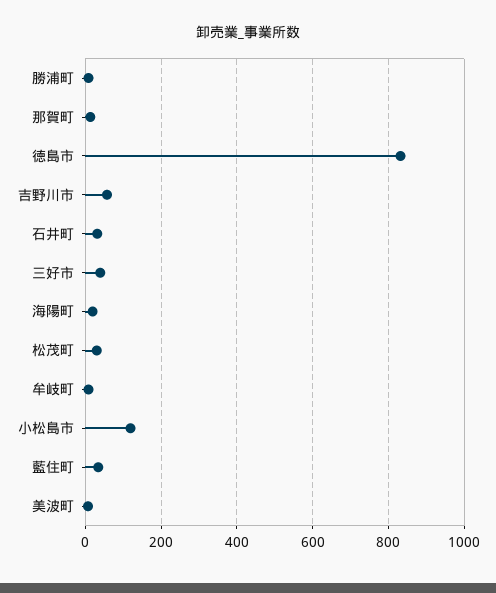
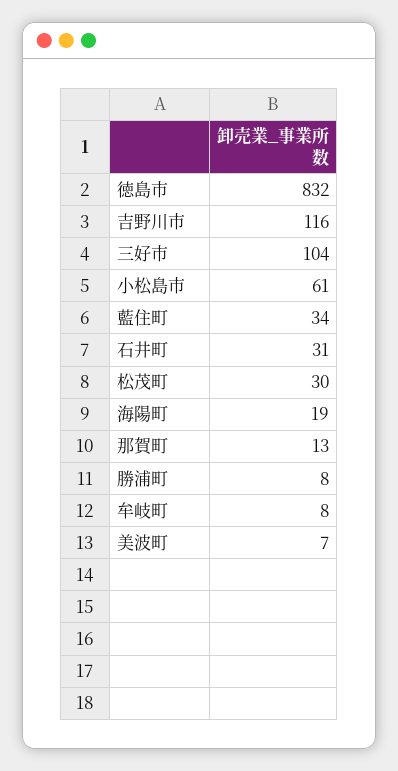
吉野川市: 60 -> 116
三好市: 40 -> 104
小松島市: 120 -> 61

